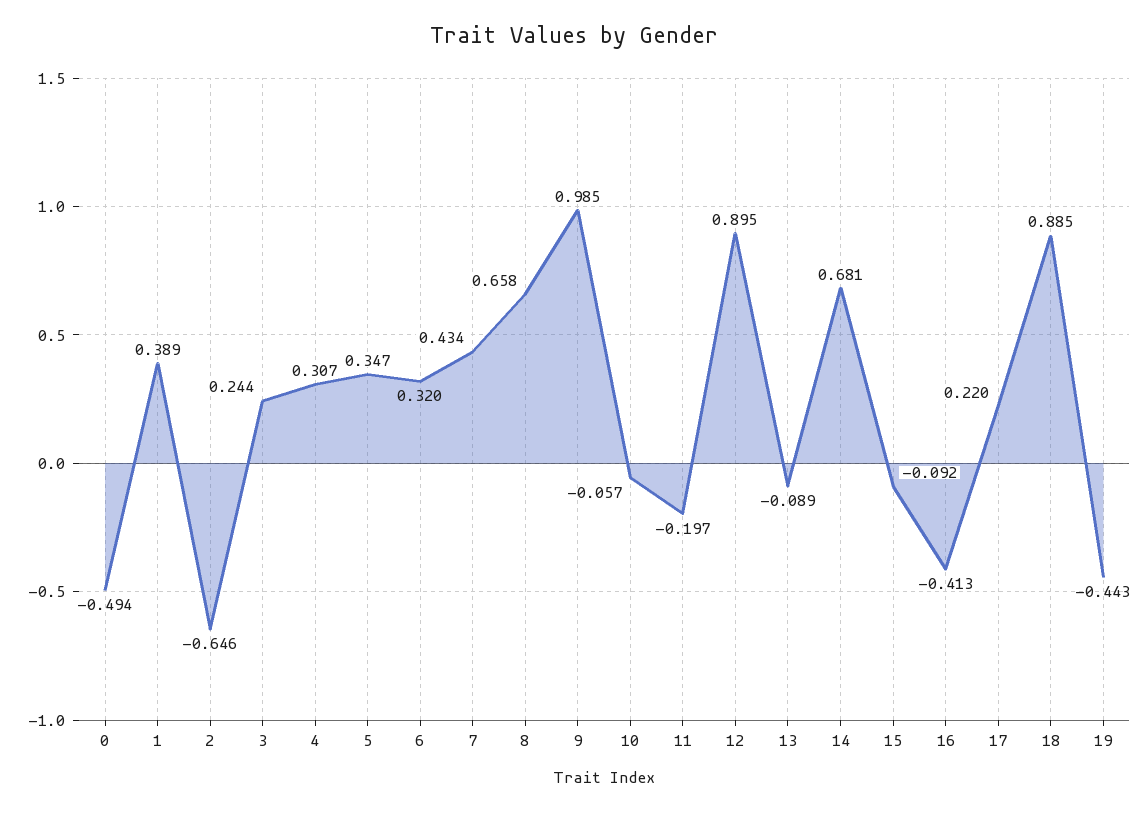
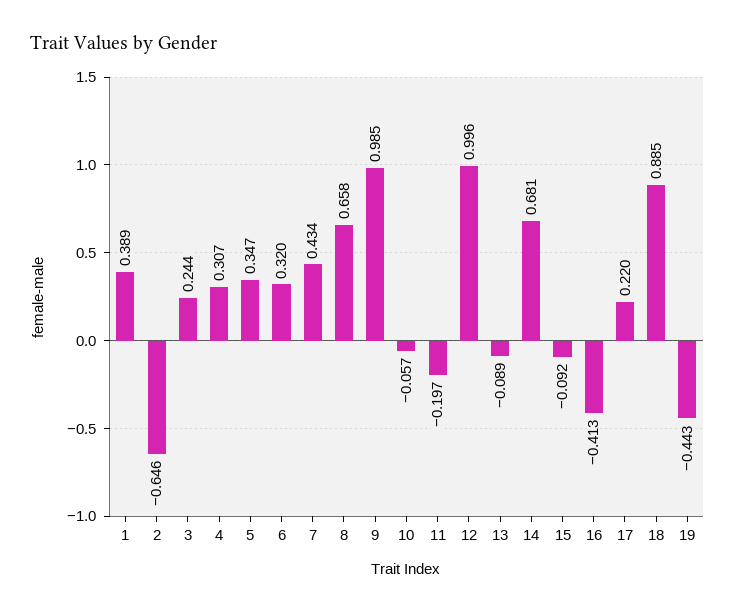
0: -0.494 -> none
12: 0.895 -> 0.996

